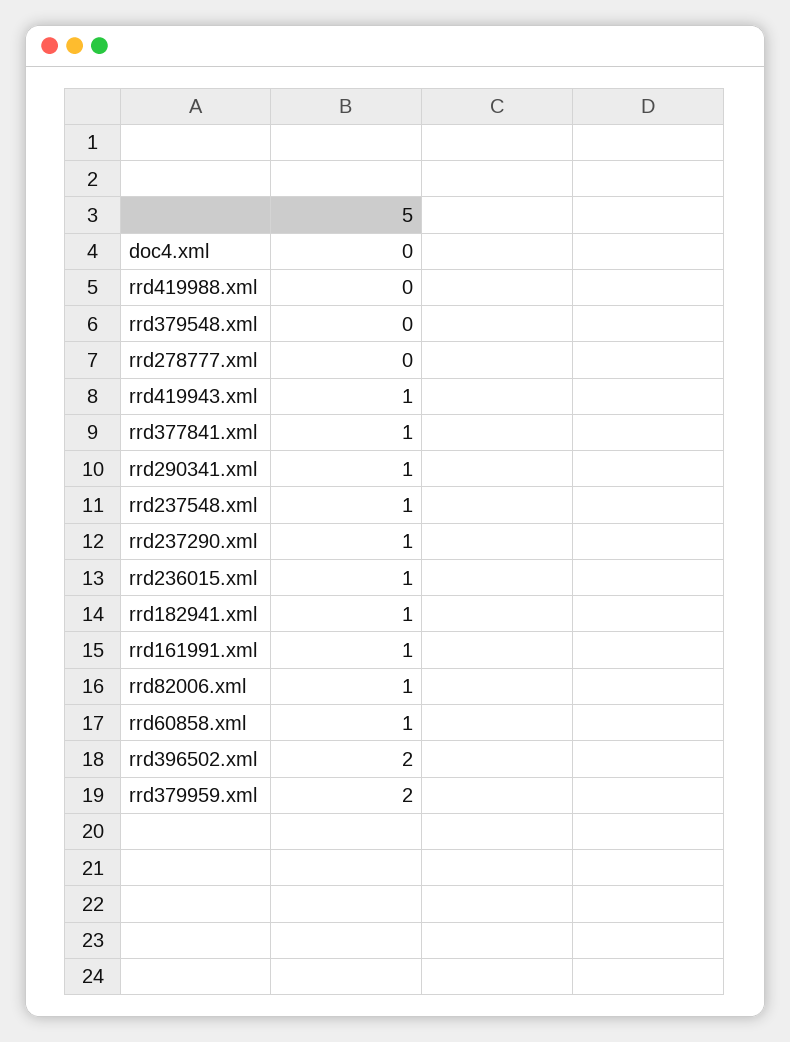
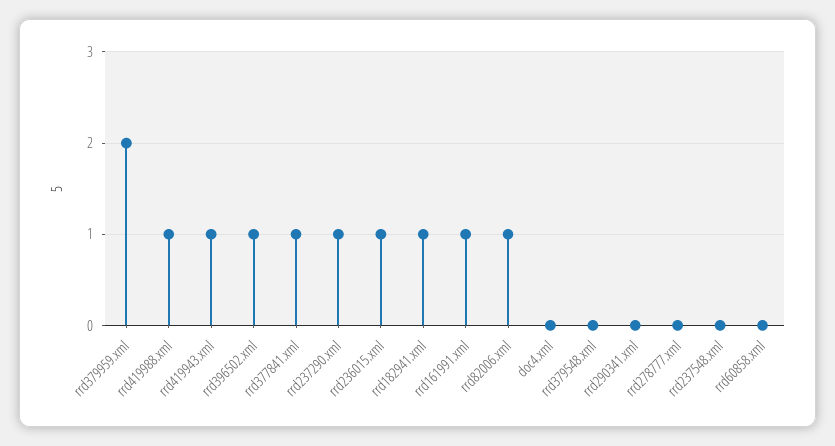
rrd419988.xml: 0 -> 1
rrd290341.xml: 1 -> 0
rrd237548.xml: 1 -> 0
rrd60858.xml: 1 -> 0
rrd396502.xml: 2 -> 1

